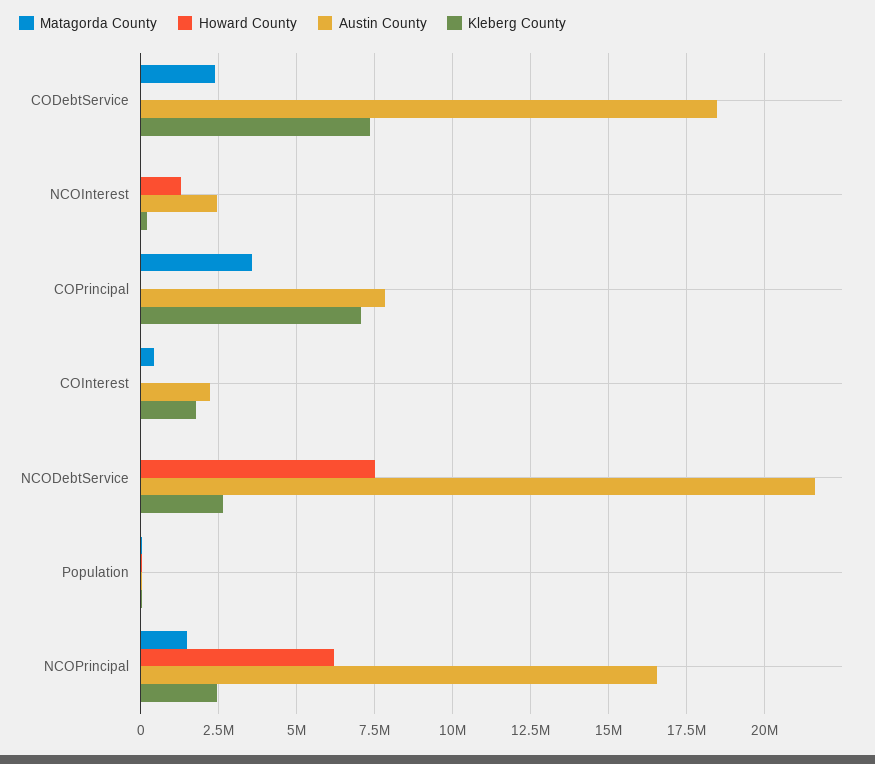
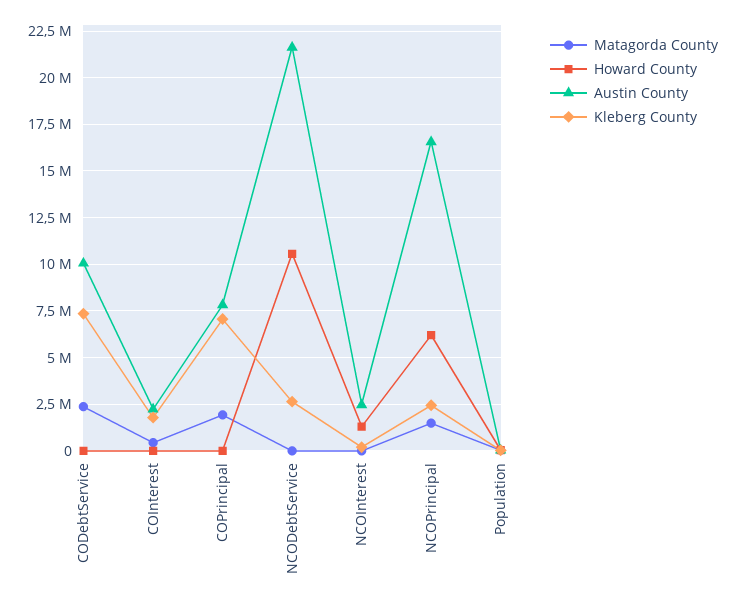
Austin County, CODebtService: 18500000 -> 10000000
Matagorda County, COPrincipal: 3500000 -> 2000000
Howard County, NCODebtService: 7500000 -> 10500000

